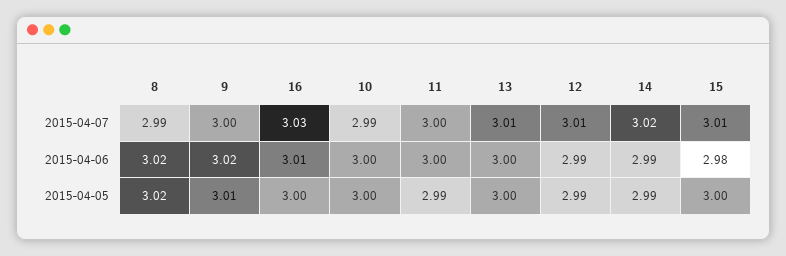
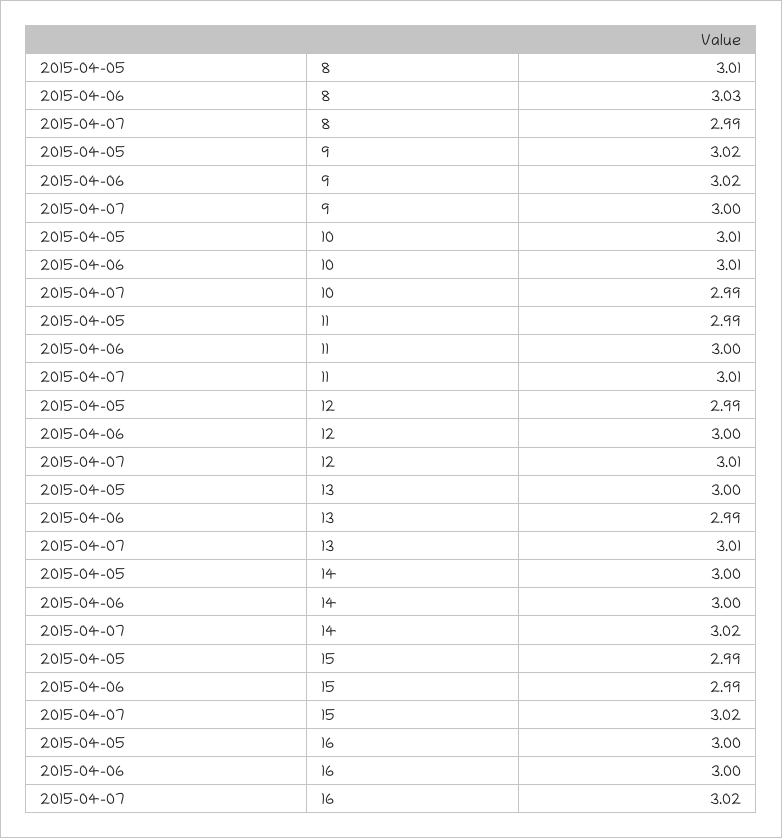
16, 2015-04-07: 3.03 -> 3.02
11, 2015-04-07: 3 -> 3.01
15, 2015-04-07: 3.01 -> 3.02
8, 2015-04-06: 3.02 -> 3.03
16, 2015-04-06: 3.01 -> 3
10, 2015-04-06: 3 -> 3.01
13, 2015-04-06: 3 -> 2.99
12, 2015-04-06: 2.99 -> 3
14, 2015-04-06: 2.99 -> 3
15, 2015-04-06: 2.98 -> 2.99
8, 2015-04-05: 3.02 -> 3.01
9, 2015-04-05: 3.01 -> 3.02
10, 2015-04-05: 3 -> 3.01
14, 2015-04-05: 2.99 -> 3
15, 2015-04-05: 3 -> 2.99

